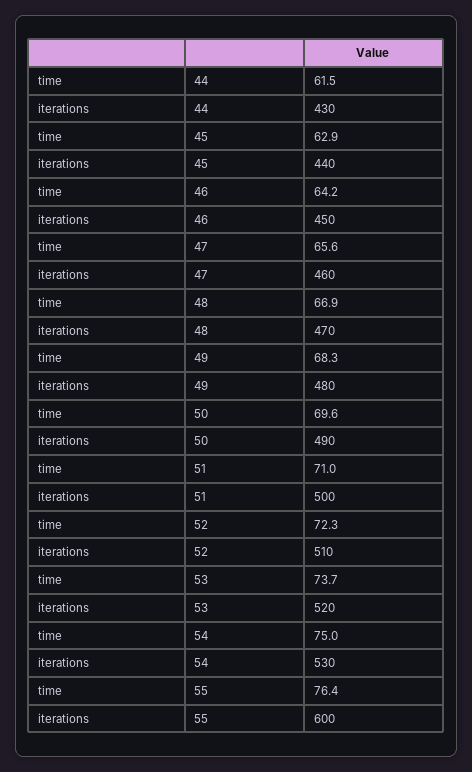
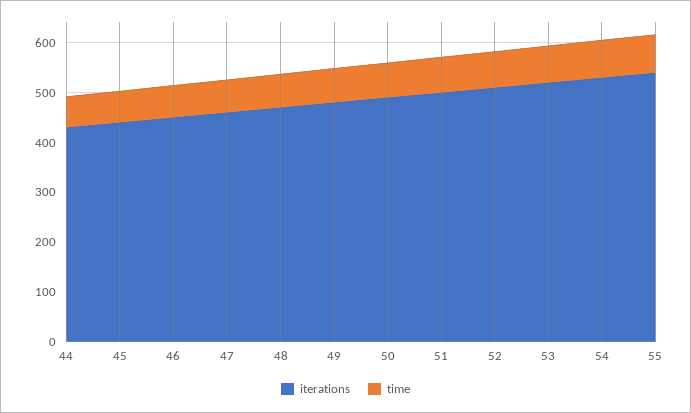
iterations, 55: 600 -> 540

